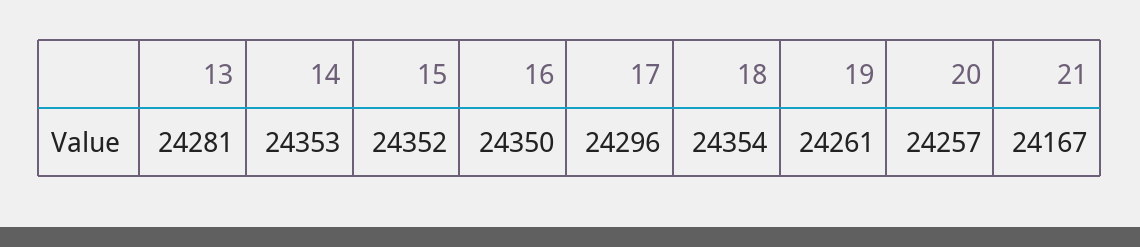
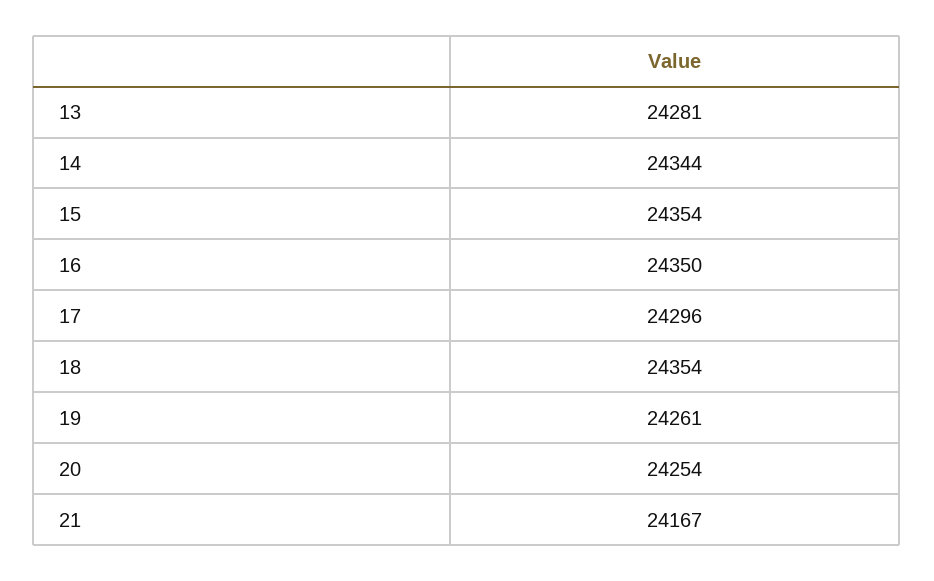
14: 24353 -> 24344
15: 24352 -> 24354
20: 24257 -> 24254

